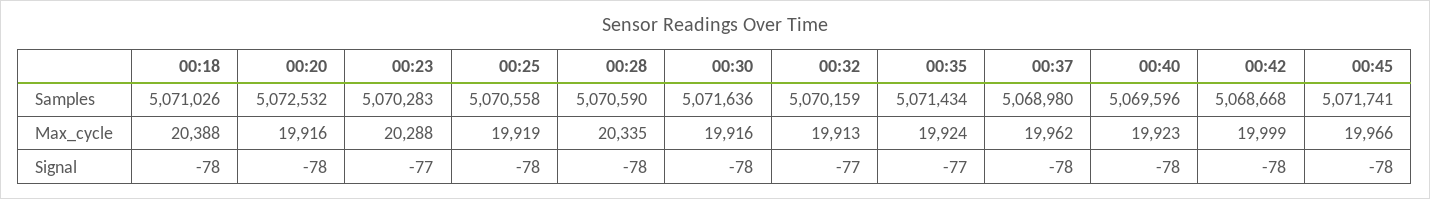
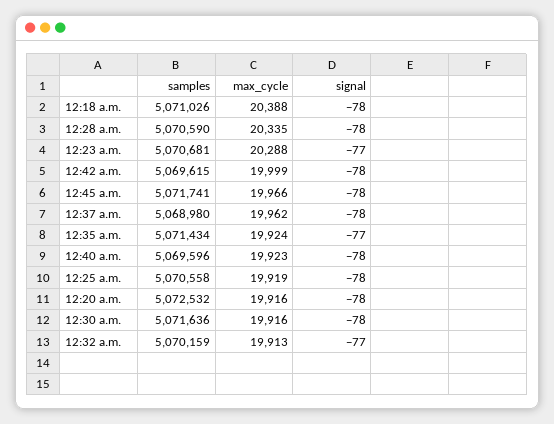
00:23, Samples: 5070283 -> 5070681
00:42, Samples: 5068668 -> 5069615

